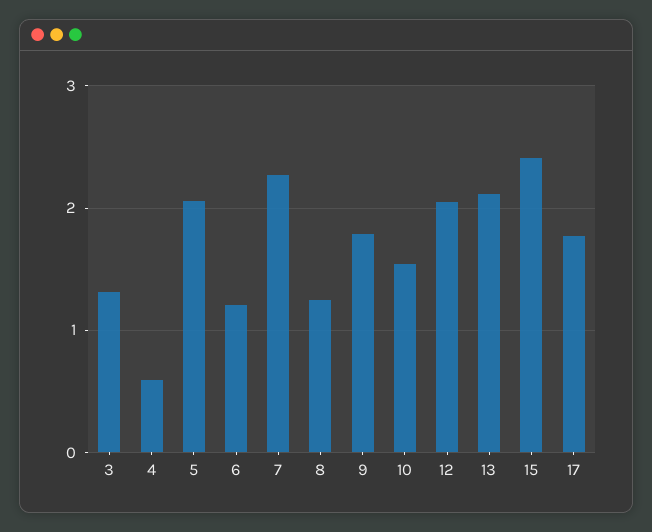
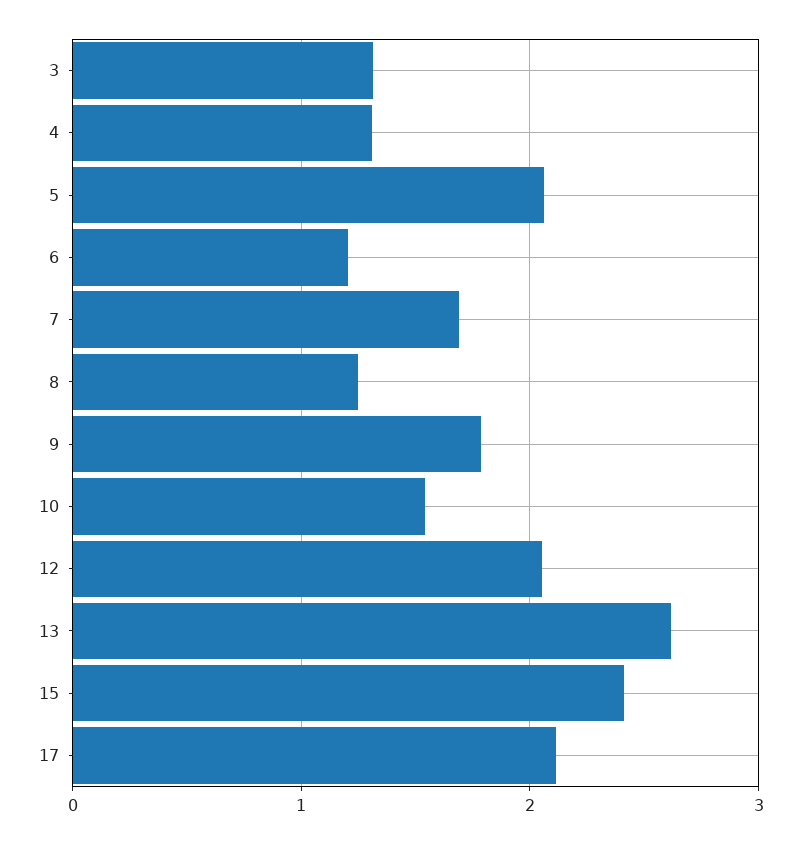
4: 0.6 -> 1.3
7: 2.3 -> 1.7
13: 2.1 -> 2.6
17: 1.8 -> 2.1

